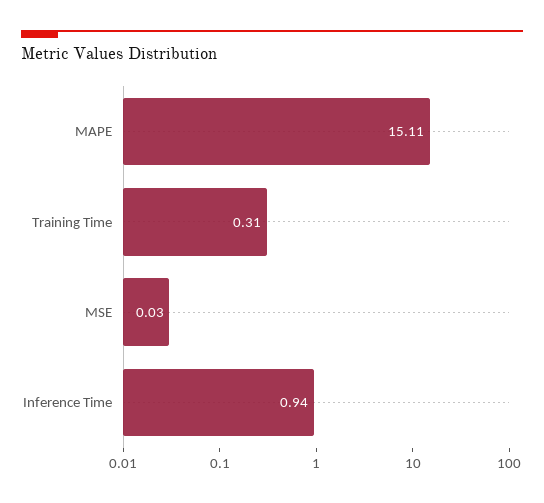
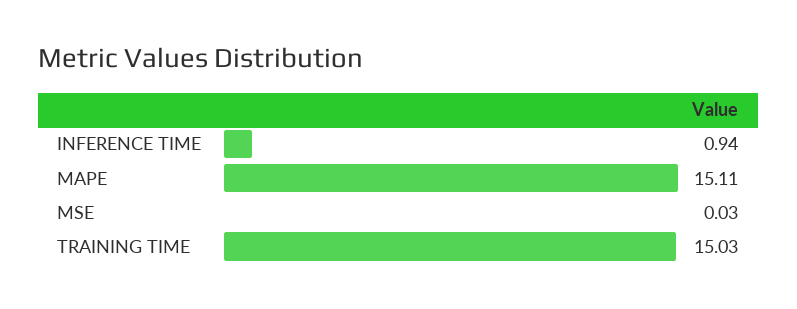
Training Time: 0.31 -> 15.03

